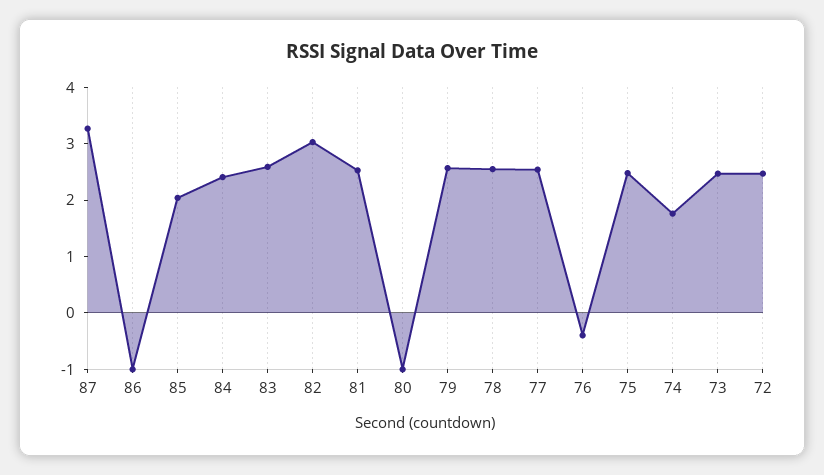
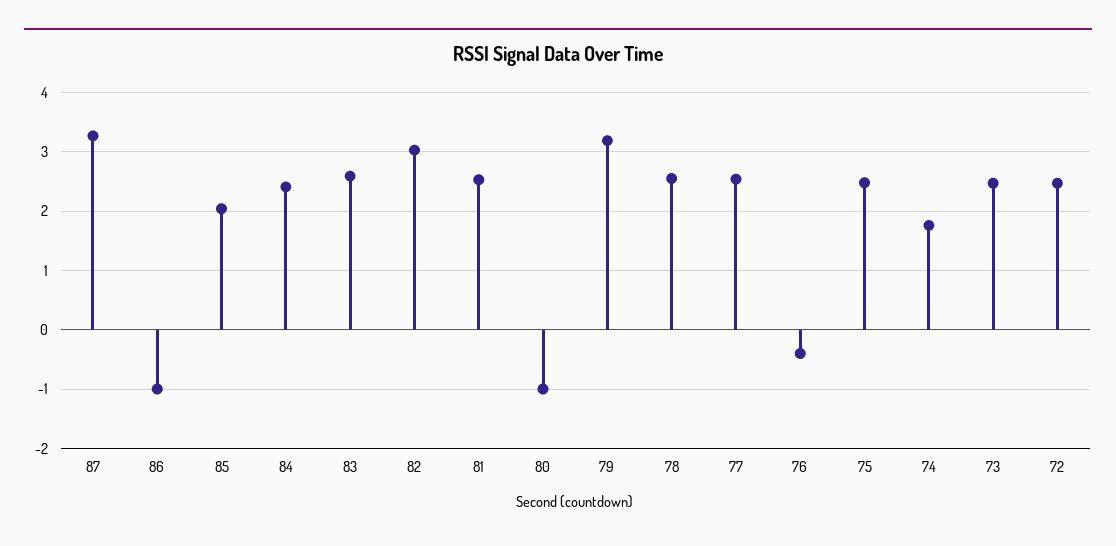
79: 2.6 -> 3.2

